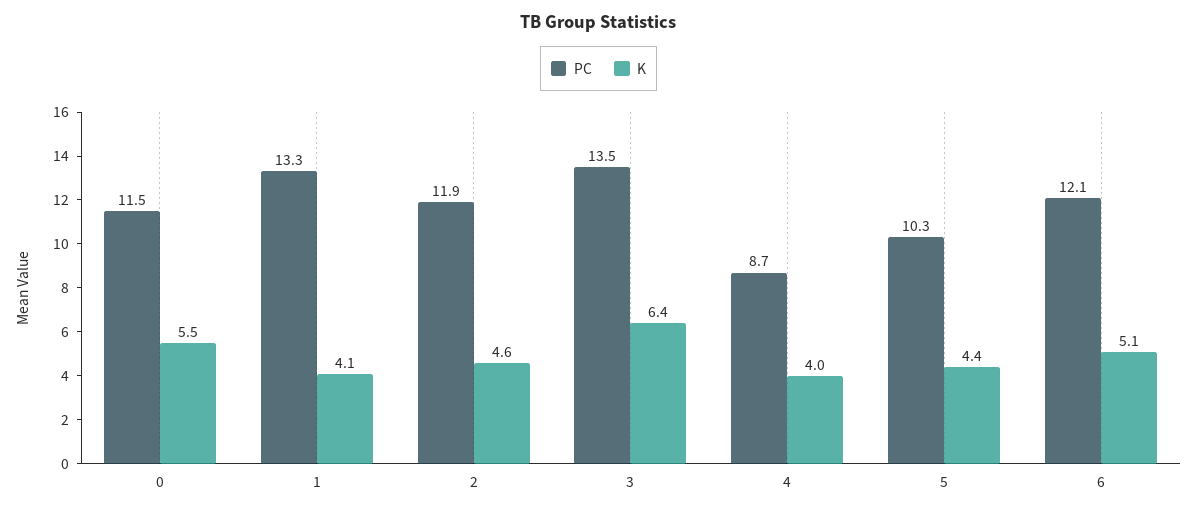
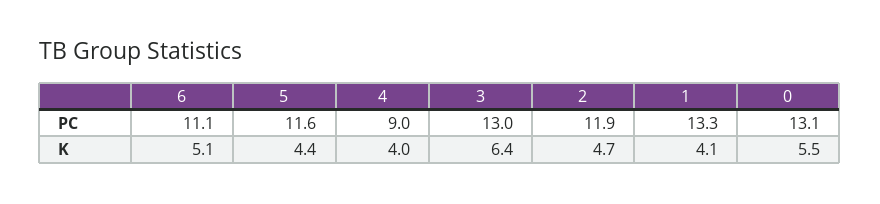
PC, 0: 11.5 -> 13.1
K, 2: 4.6 -> 4.7
PC, 3: 13.5 -> 13
PC, 4: 8.7 -> 9
PC, 5: 10.3 -> 11.6
PC, 6: 12.1 -> 11.1

